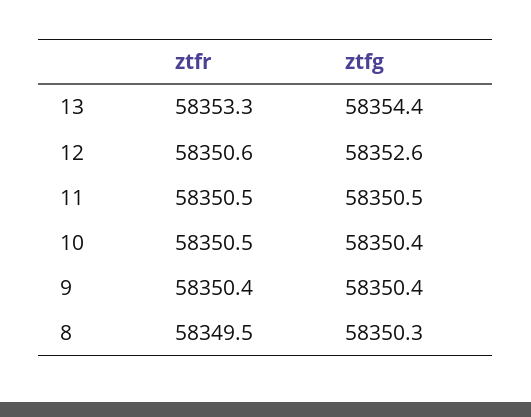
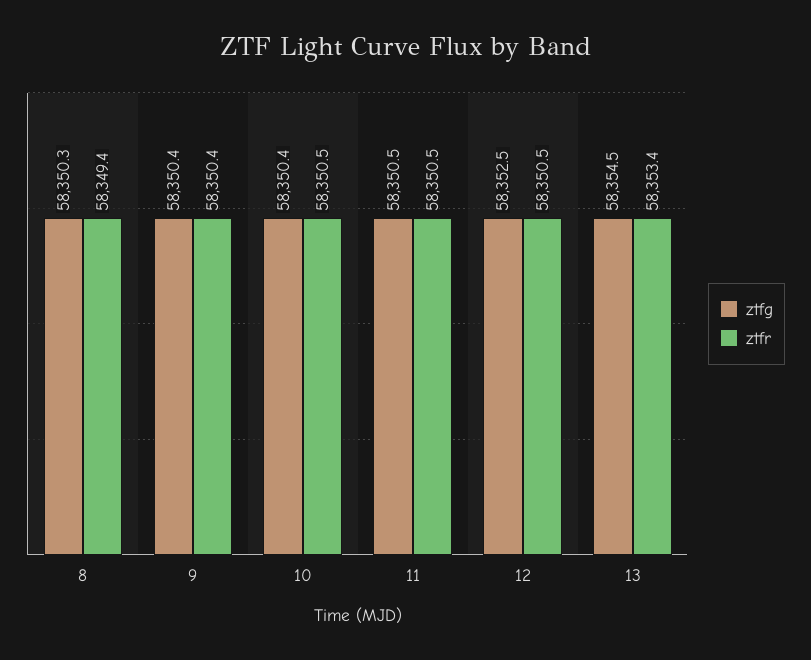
ztfr, 13: 58353.3 -> 58353.4
ztfg, 13: 58354.4 -> 58354.5
ztfr, 12: 58350.6 -> 58350.5
ztfg, 12: 58352.6 -> 58352.5
ztfr, 8: 58349.5 -> 58349.4

